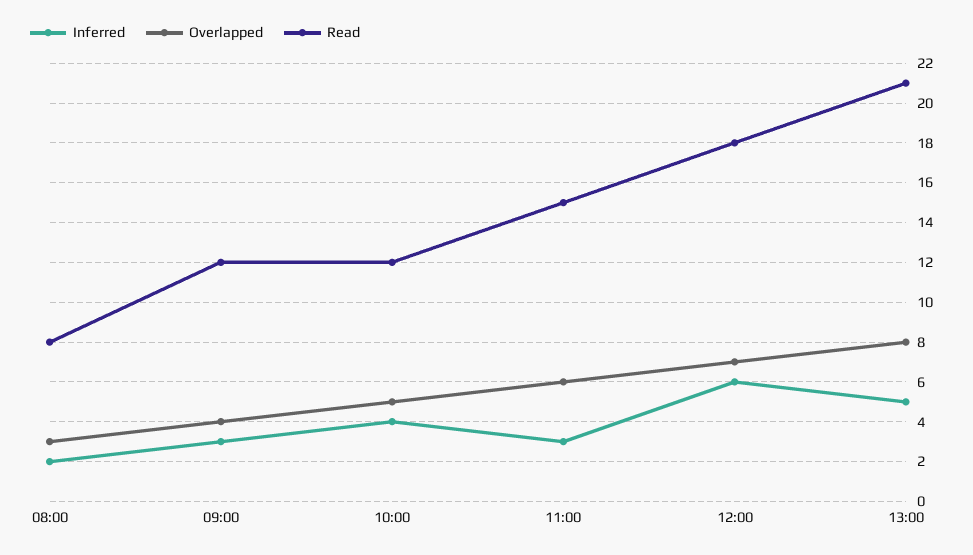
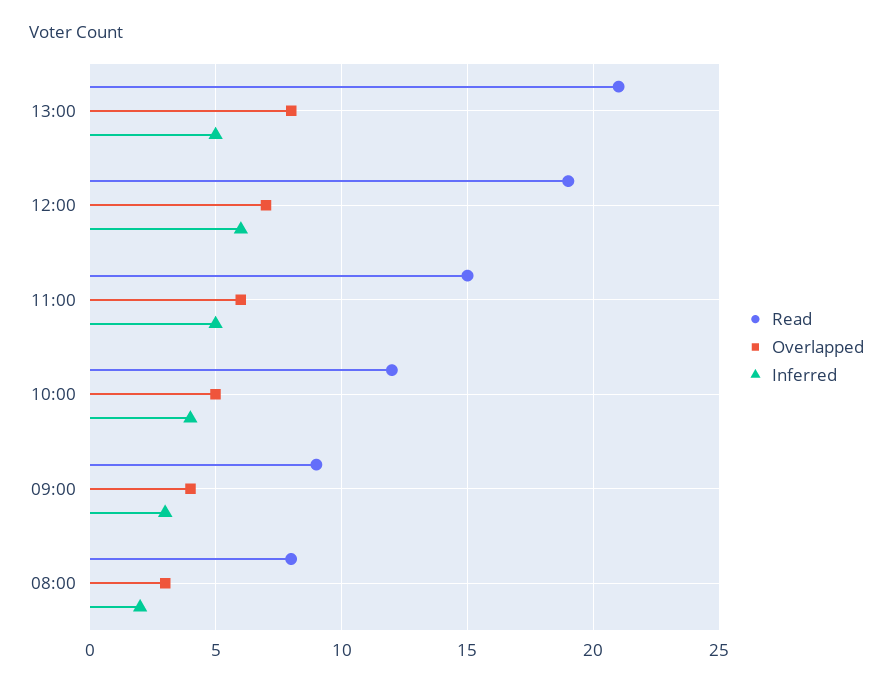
Read, 09:00: 12 -> 9
Inferred, 11:00: 3 -> 5
Read, 12:00: 18 -> 19

